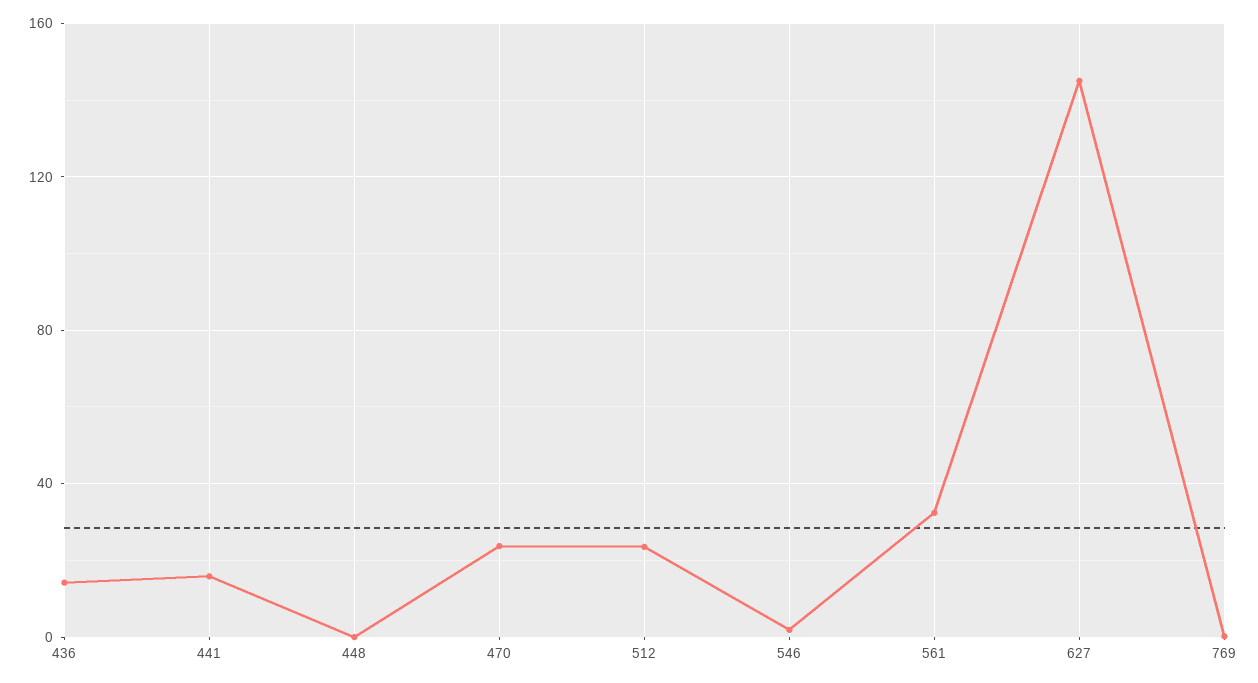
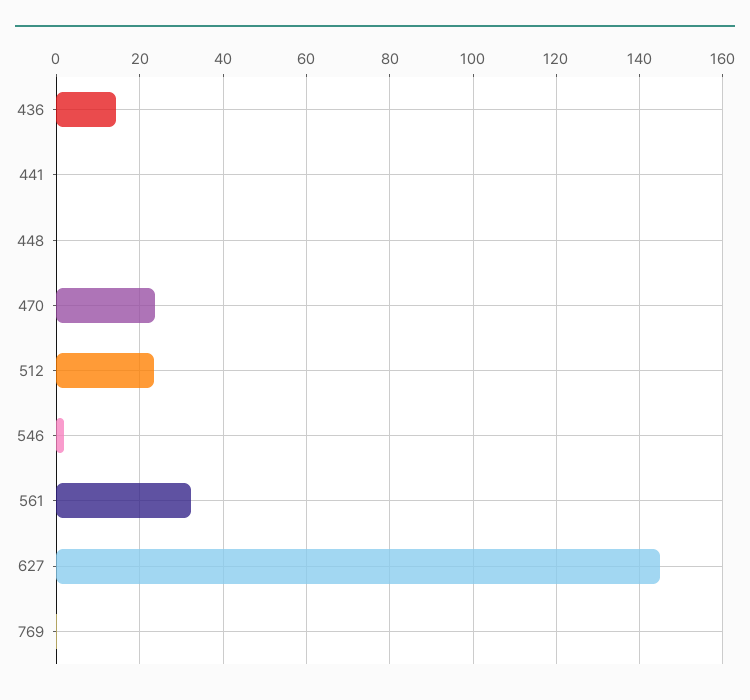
441: 15 -> 0

